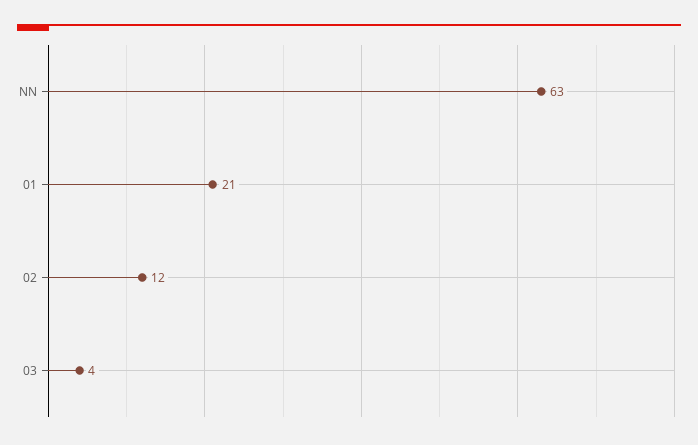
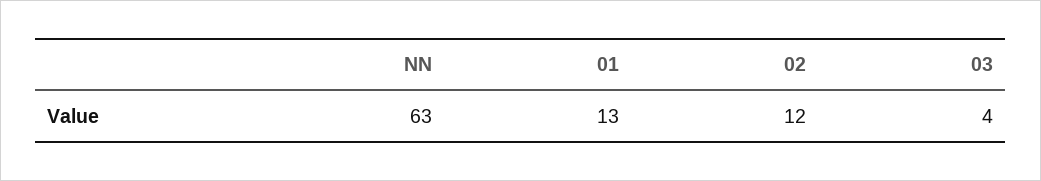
01: 21 -> 13

